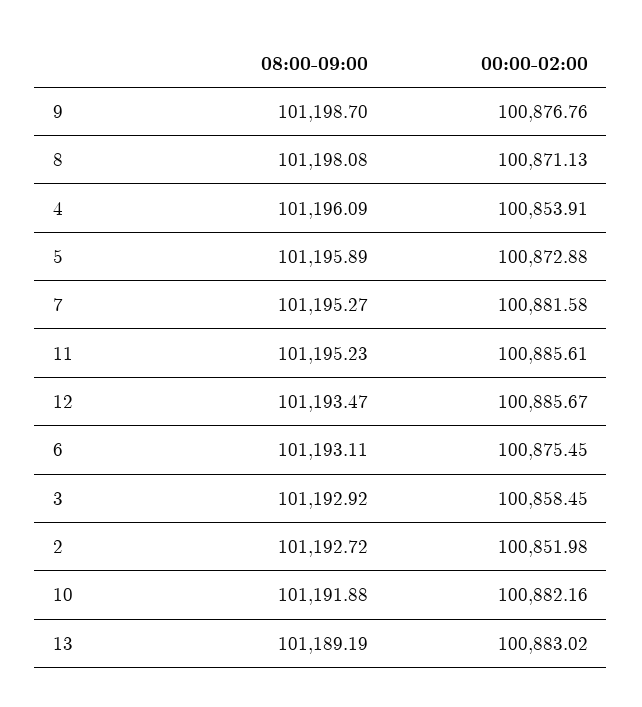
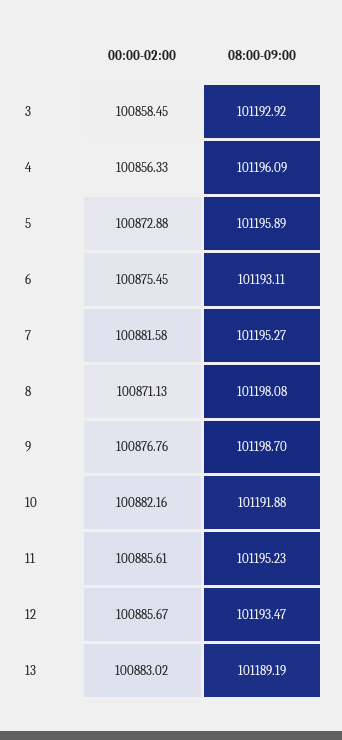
00:00-02:00, 4: 100853.91 -> 100856.33
08:00-09:00, 2: 101192.72 -> none
00:00-02:00, 2: 100851.98 -> none

